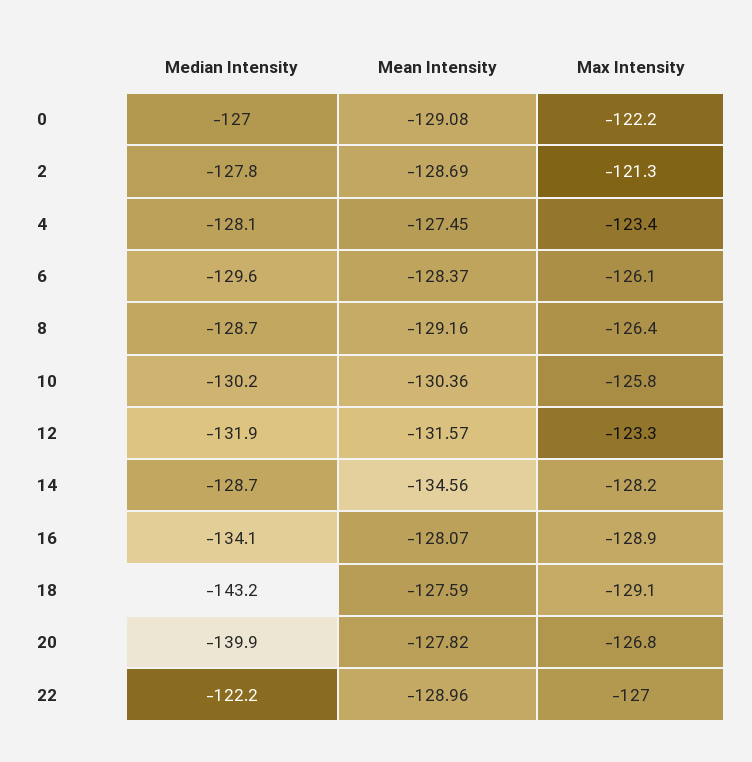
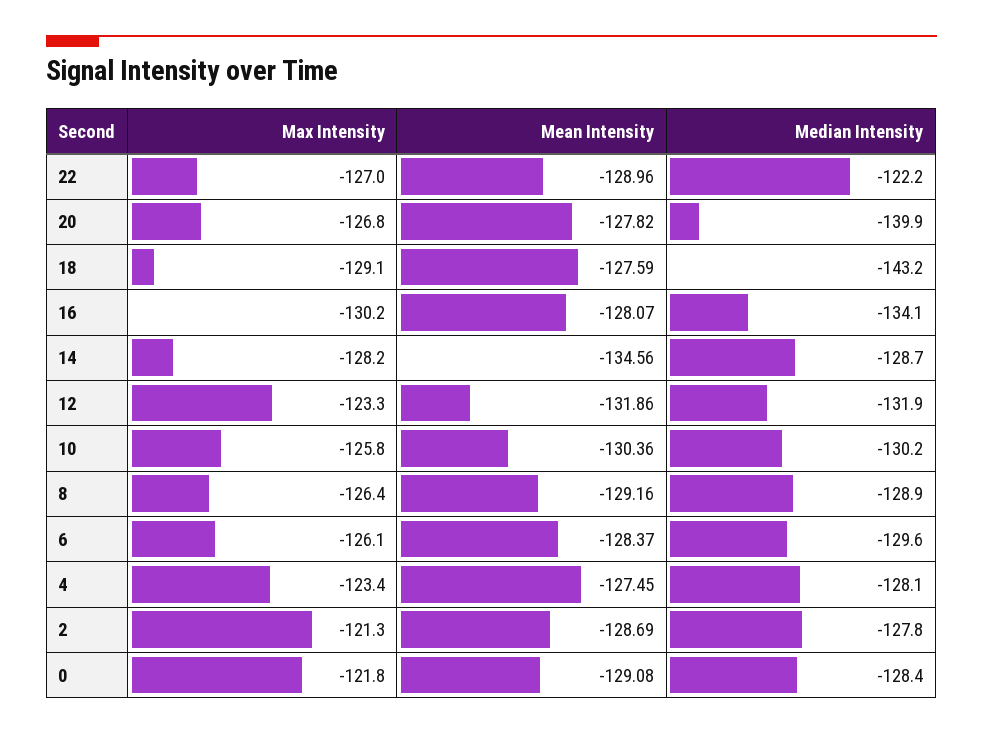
Median Intensity, 0: -127 -> -128.4
Max Intensity, 0: -122.2 -> -121.8
Median Intensity, 8: -128.7 -> -128.9
Mean Intensity, 12: -131.57 -> -131.86
Max Intensity, 16: -128.9 -> -130.2

